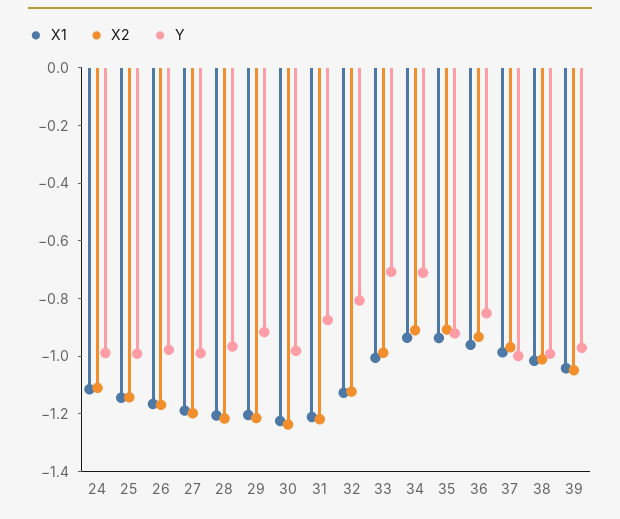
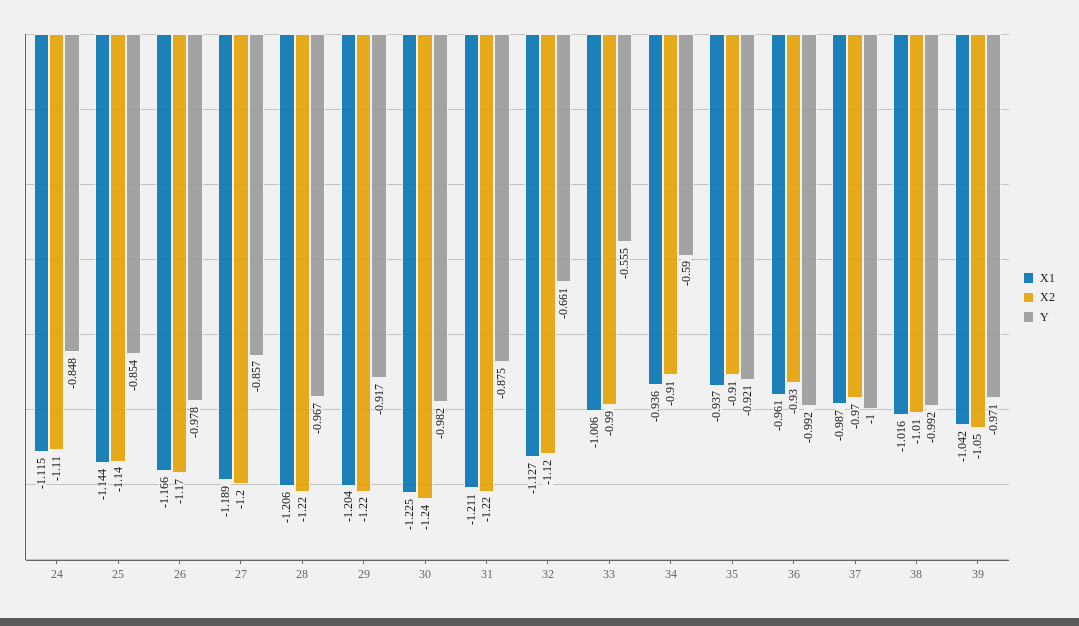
Y, 24: -1 -> -0.848
Y, 25: -1 -> -0.854
Y, 27: -1 -> -0.857
Y, 32: -0.8 -> -0.661
Y, 33: -0.7 -> -0.555
Y, 34: -0.7 -> -0.59
Y, 36: -0.85 -> -0.992

